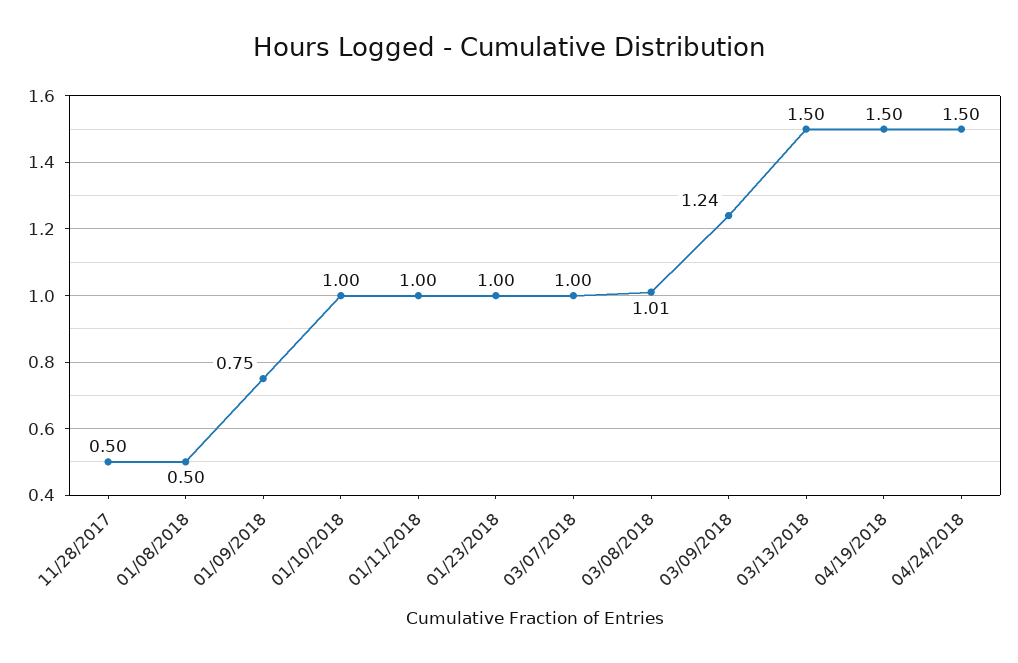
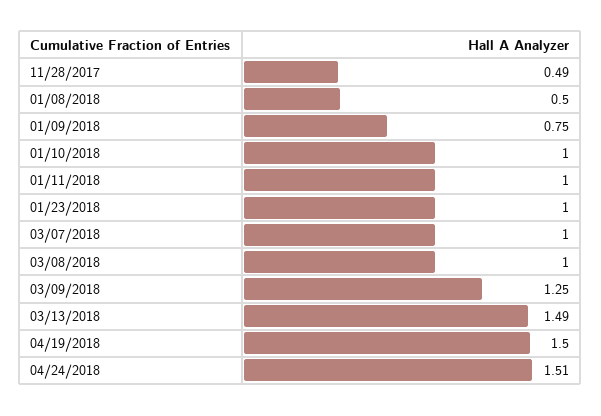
11/28/2017: 0.5 -> 0.49
03/08/2018: 1.01 -> 1
03/09/2018: 1.24 -> 1.25
03/13/2018: 1.5 -> 1.49
04/24/2018: 1.5 -> 1.51

